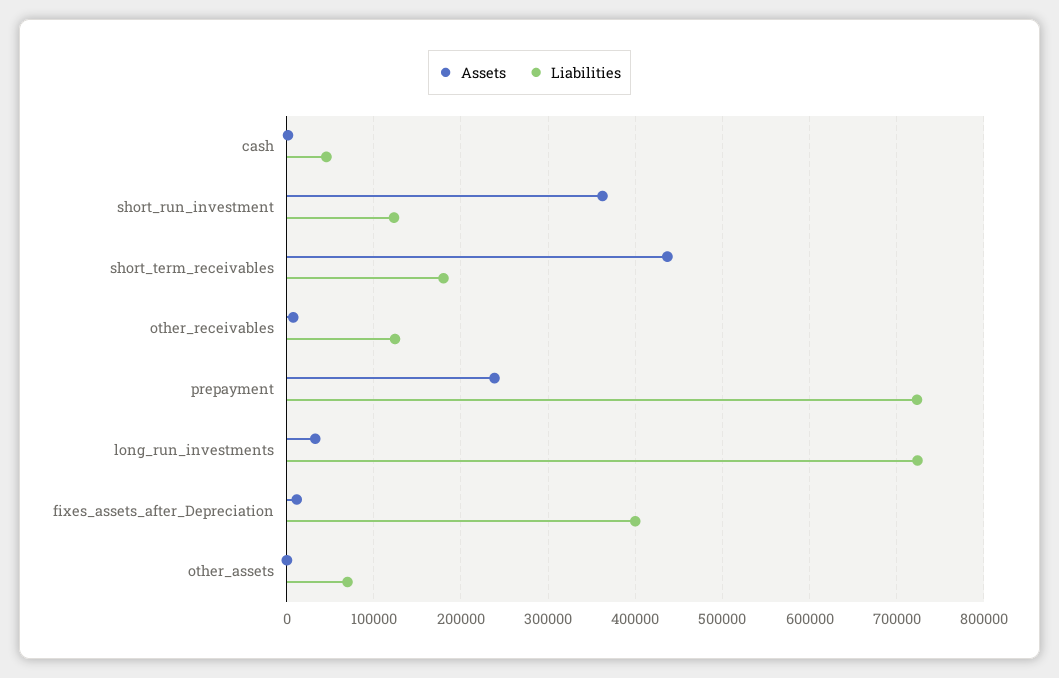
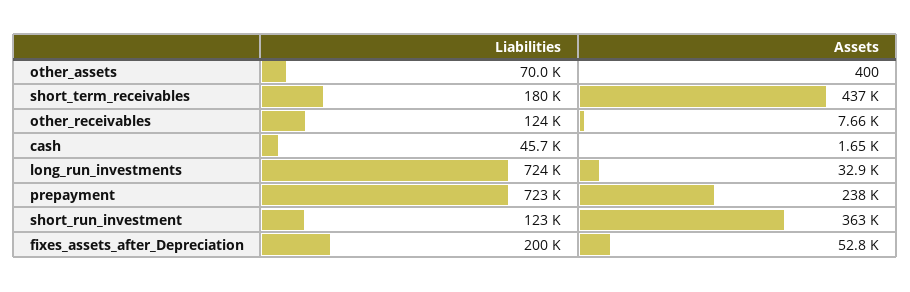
Assets, fixes_assets_after_Depreciation: 10000 -> 52800
Liabilities, fixes_assets_after_Depreciation: 400000 -> 200000

